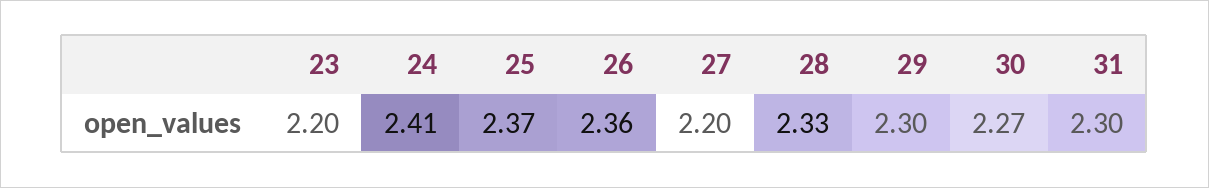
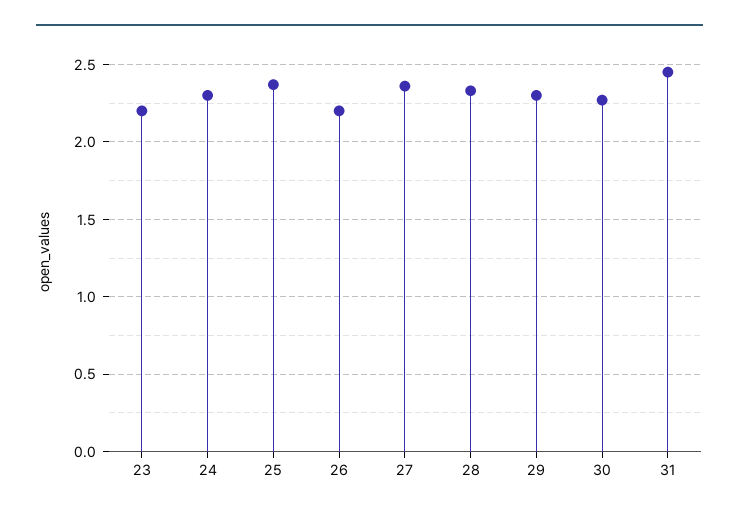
24: 2.41 -> 2.3
26: 2.36 -> 2.2
27: 2.2 -> 2.35
31: 2.3 -> 2.45

